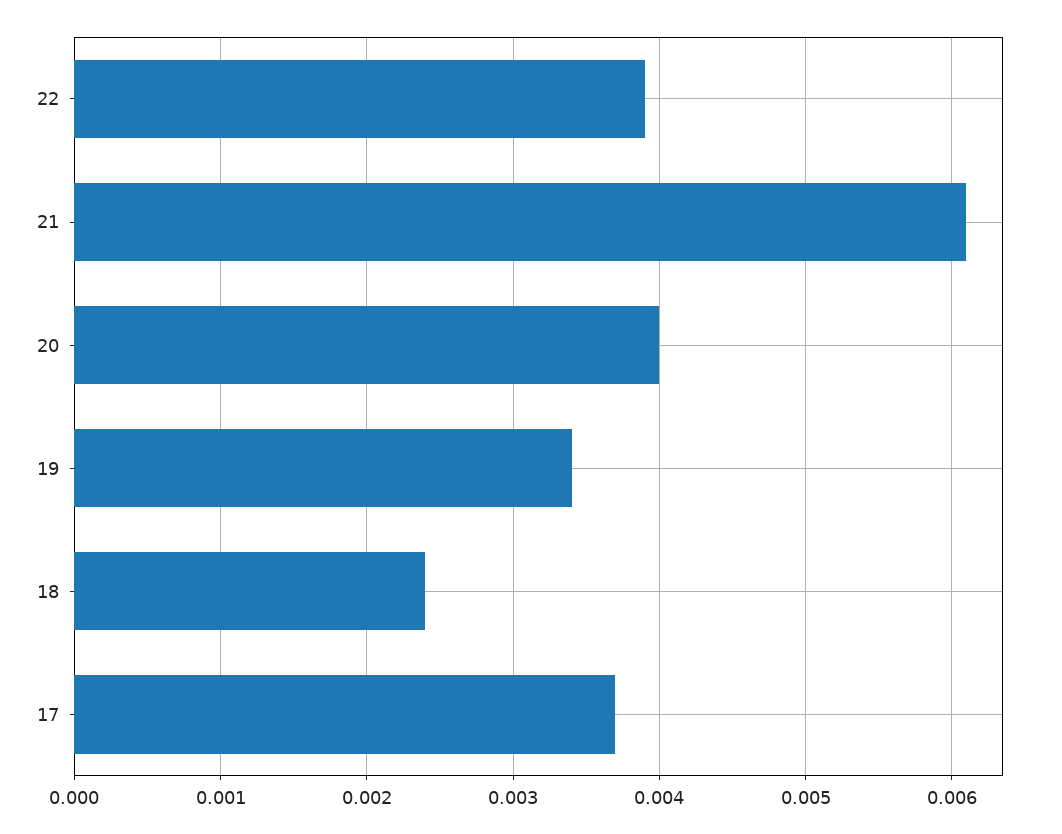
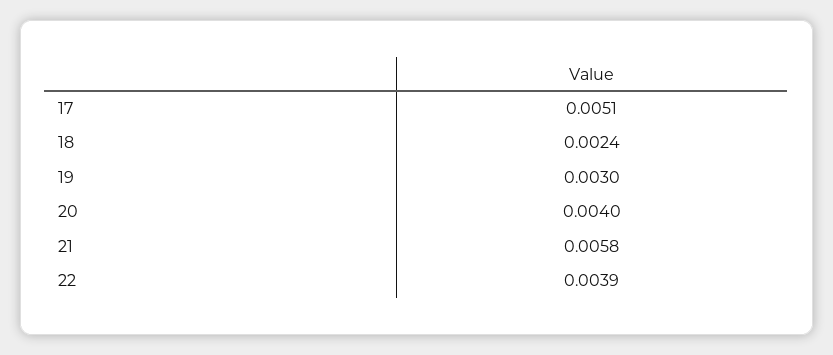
21: 0.0061 -> 0.0058
19: 0.0034 -> 0.003
17: 0.0037 -> 0.0051

